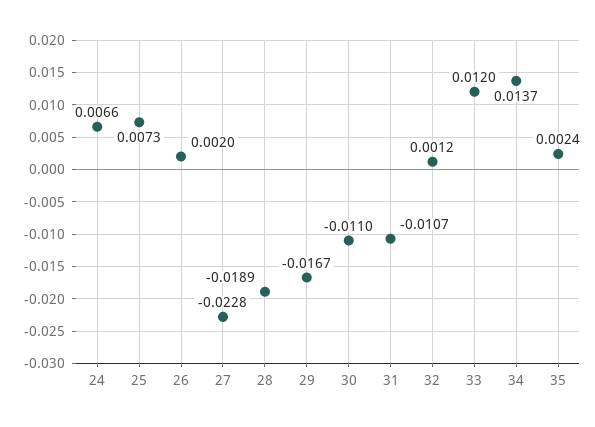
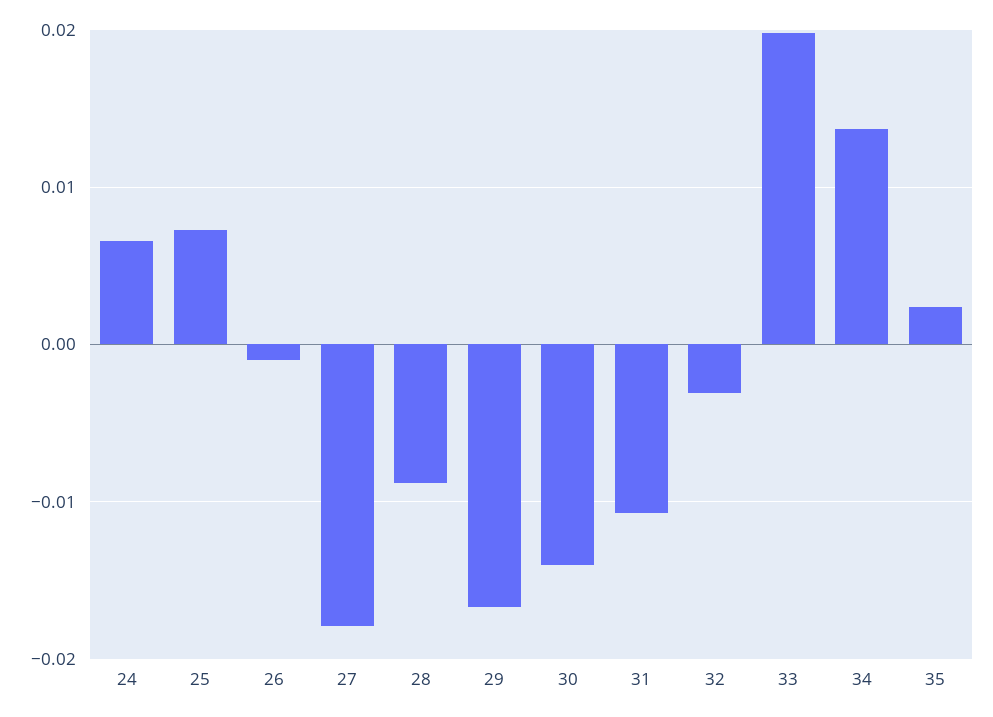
26: 0.002 -> -0.001
27: -0.0228 -> -0.018
28: -0.0189 -> -0.009
30: -0.011 -> -0.014
32: 0.0012 -> -0.003
33: 0.012 -> 0.02

